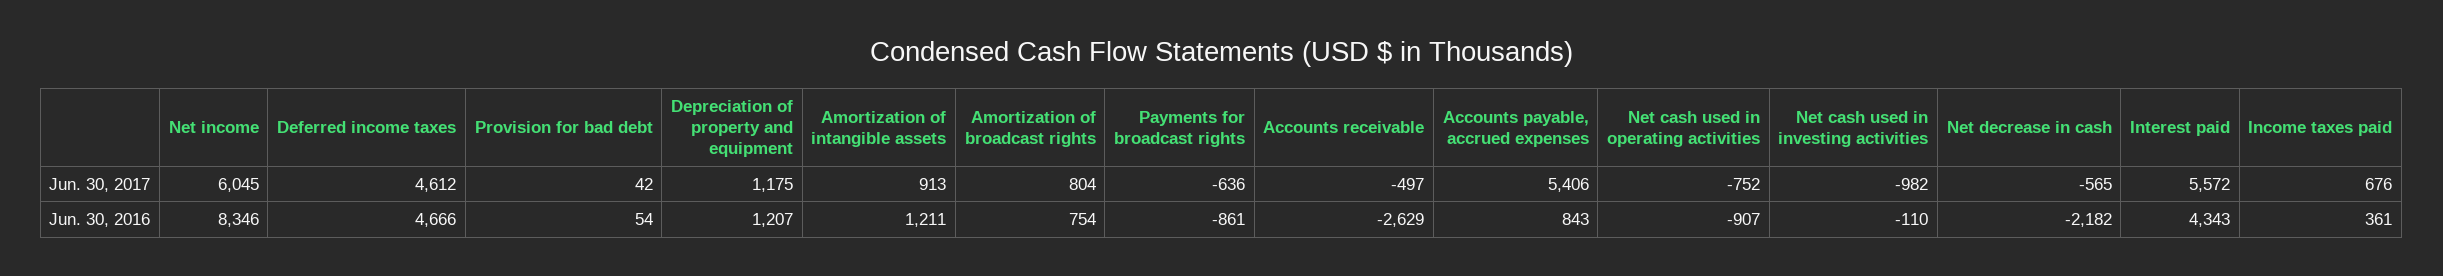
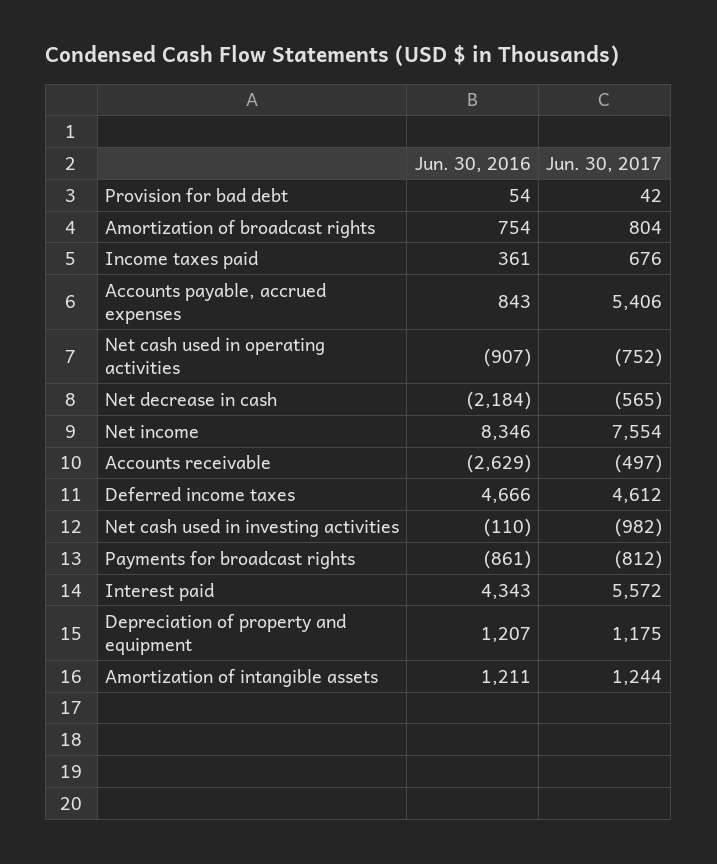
Net income, Jun. 30, 2017: 6045 -> 7554
Amortization of intangible assets, Jun. 30, 2017: 913 -> 1244
Payments for broadcast rights, Jun. 30, 2017: -636 -> -812
Net decrease in cash, Jun. 30, 2016: -2182 -> -2184

